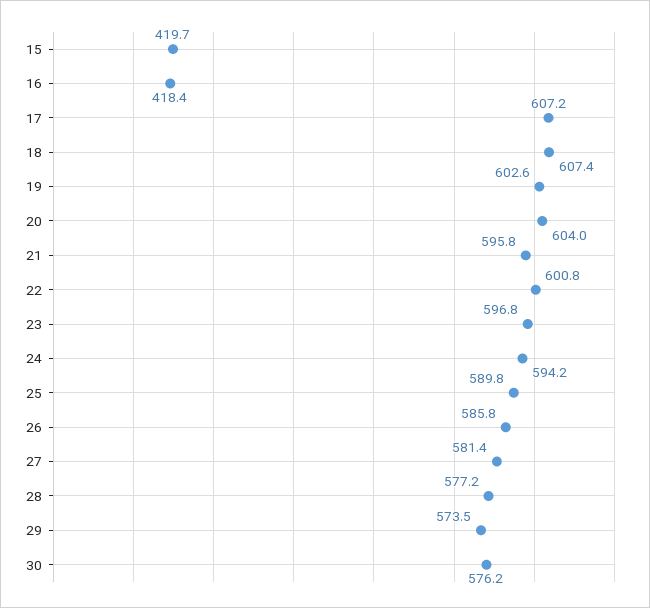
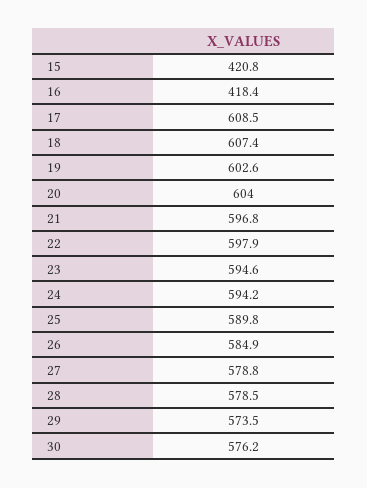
15: 419.7 -> 420.8
17: 607.2 -> 608.5
21: 595.8 -> 596.8
22: 600.8 -> 597.9
23: 596.8 -> 594.6
26: 585.8 -> 584.9
27: 581.4 -> 578.8
28: 577.2 -> 578.5

